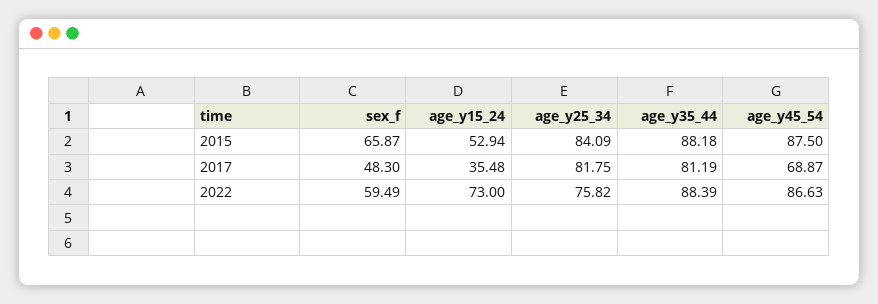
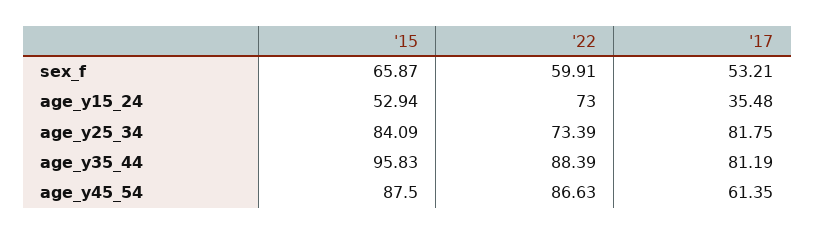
age_y35_44, 2015: 88.18 -> 95.83
sex_f, 2017: 48.3 -> 53.21
age_y45_54, 2017: 68.87 -> 61.35
sex_f, 2022: 59.49 -> 59.91
age_y25_34, 2022: 75.82 -> 73.39

